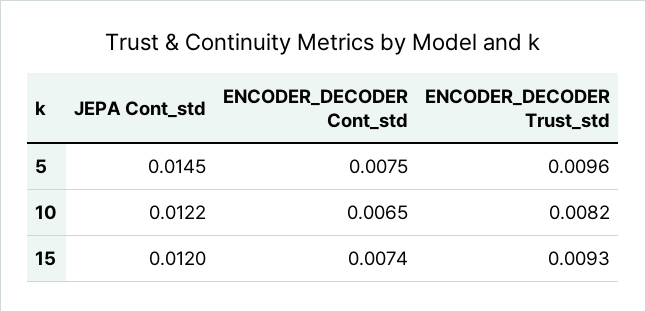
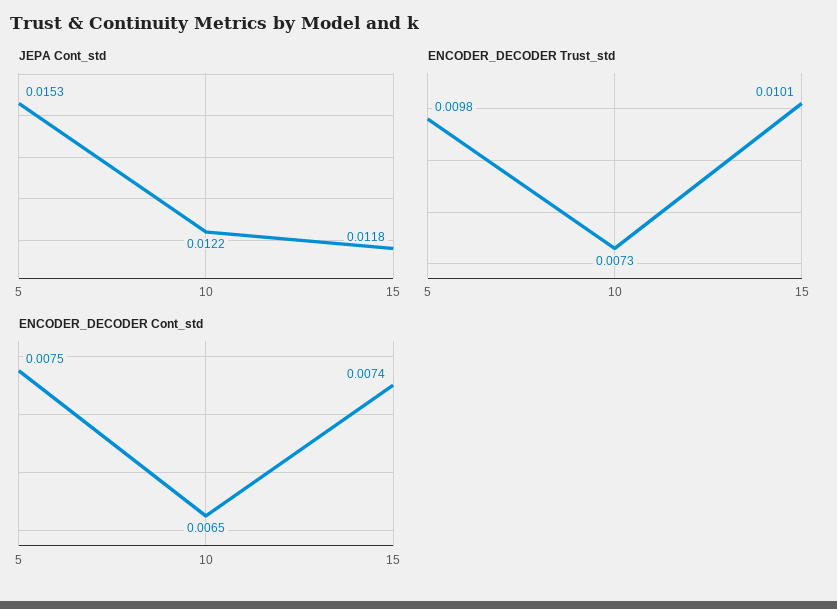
JEPA Cont_std, 5: 0.0145 -> 0.0153
ENCODER_DECODER Trust_std, 5: 0.0096 -> 0.0098
ENCODER_DECODER Trust_std, 10: 0.0082 -> 0.0073
JEPA Cont_std, 15: 0.012 -> 0.0118
ENCODER_DECODER Trust_std, 15: 0.0093 -> 0.0101

